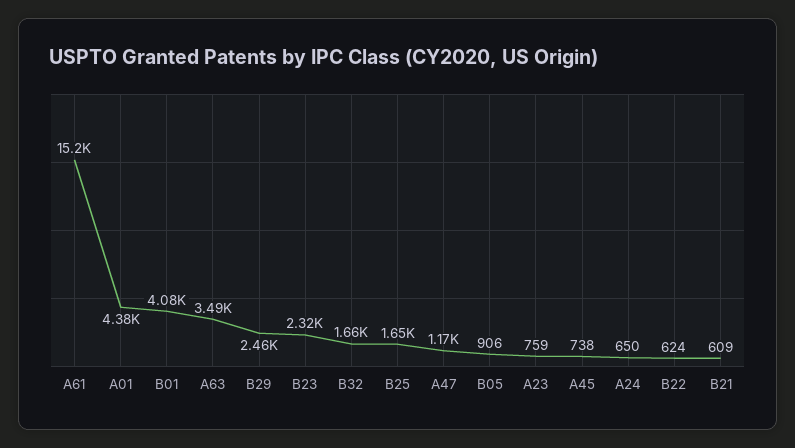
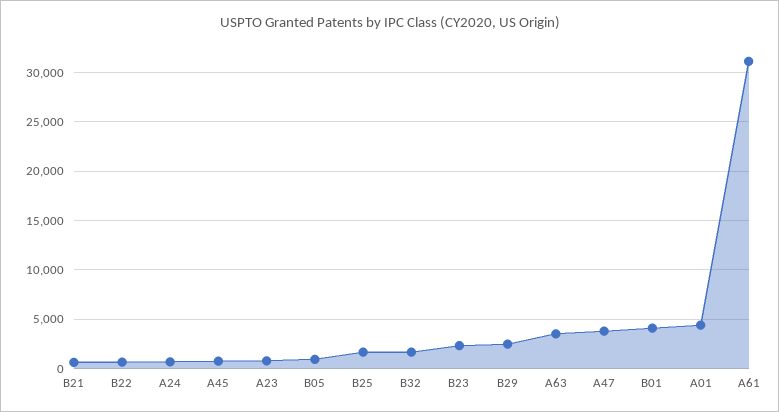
A61: 15200 -> 31000
A47: 1170 -> 4000

